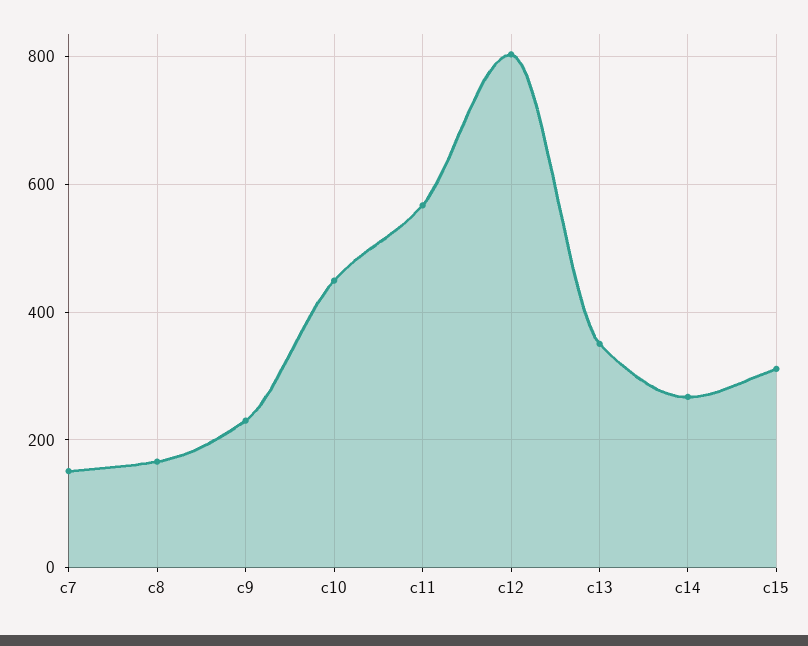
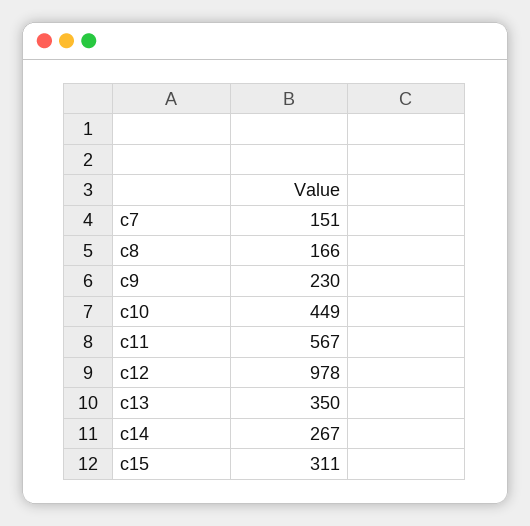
c12: 800 -> 978

